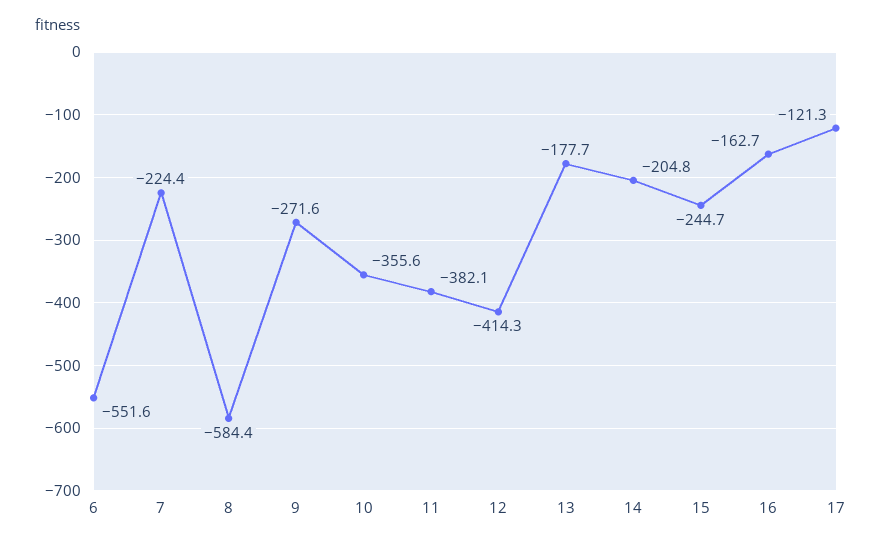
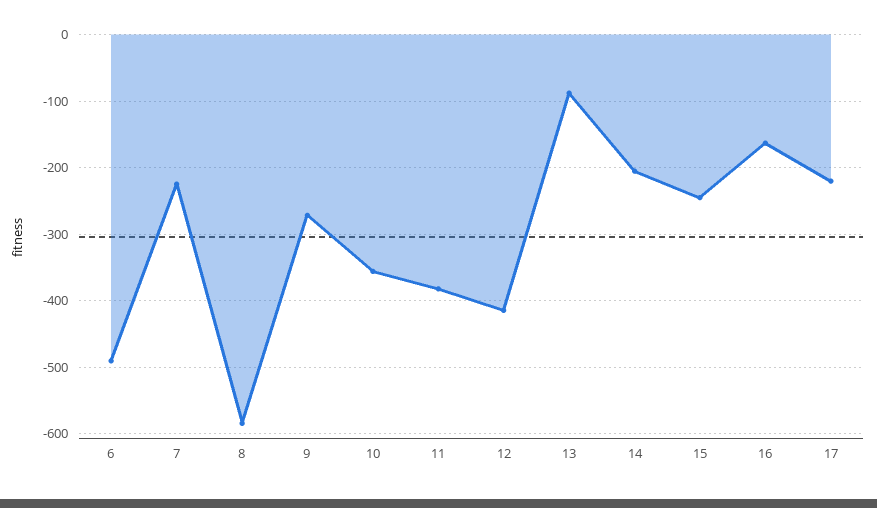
6: -551.6 -> -490
13: -177.7 -> -90
17: -121.3 -> -220

